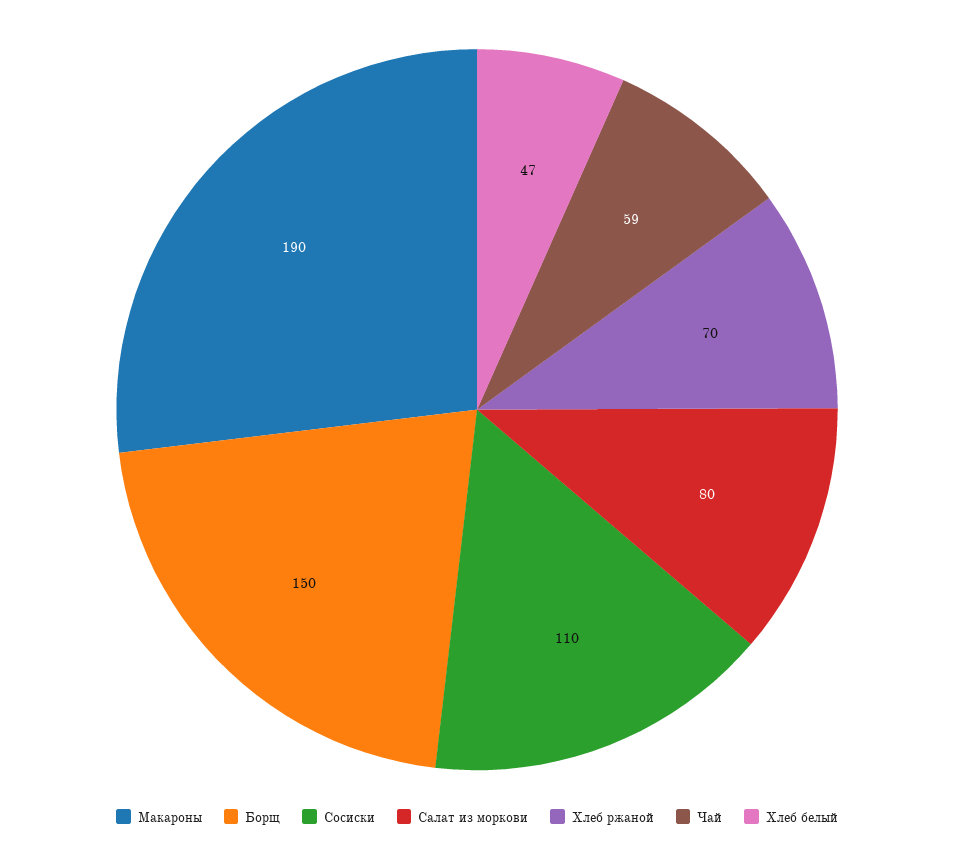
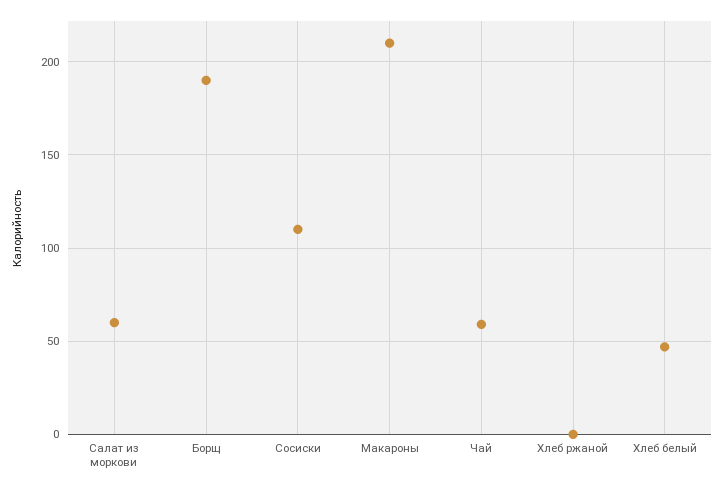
Макароны: 190 -> 210
Борщ: 150 -> 190
Салат из моркови: 80 -> 60
Хлеб ржаной: 70 -> 0

